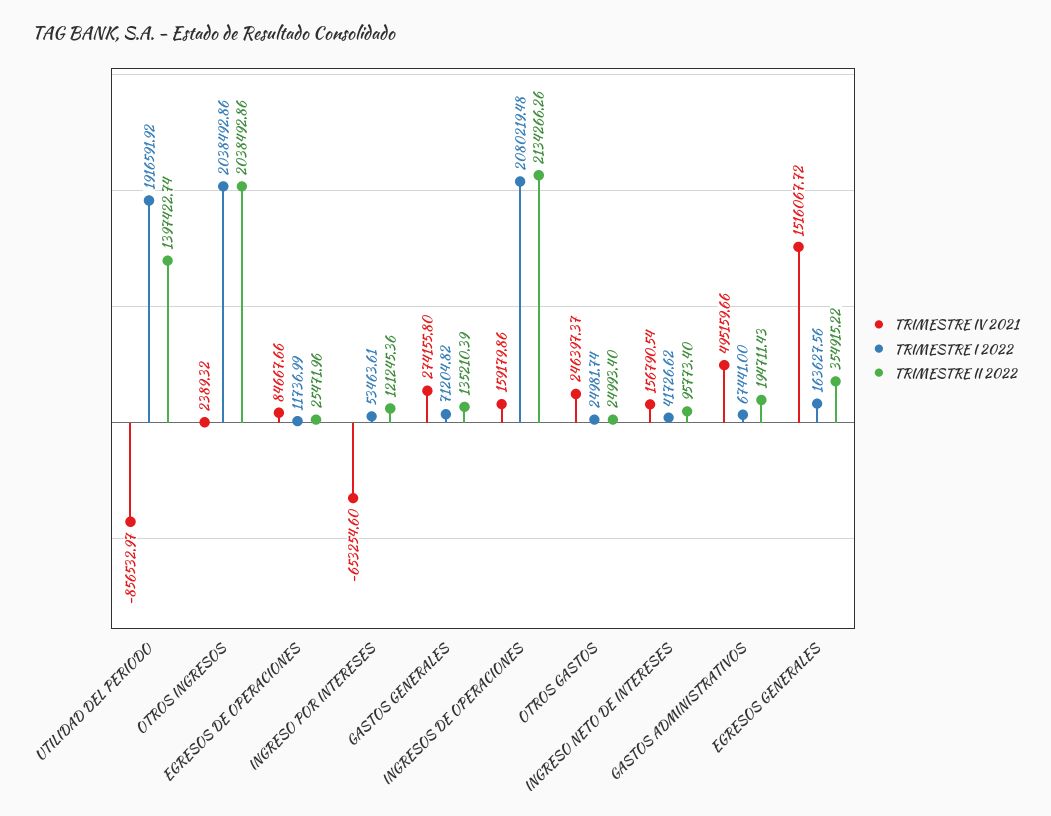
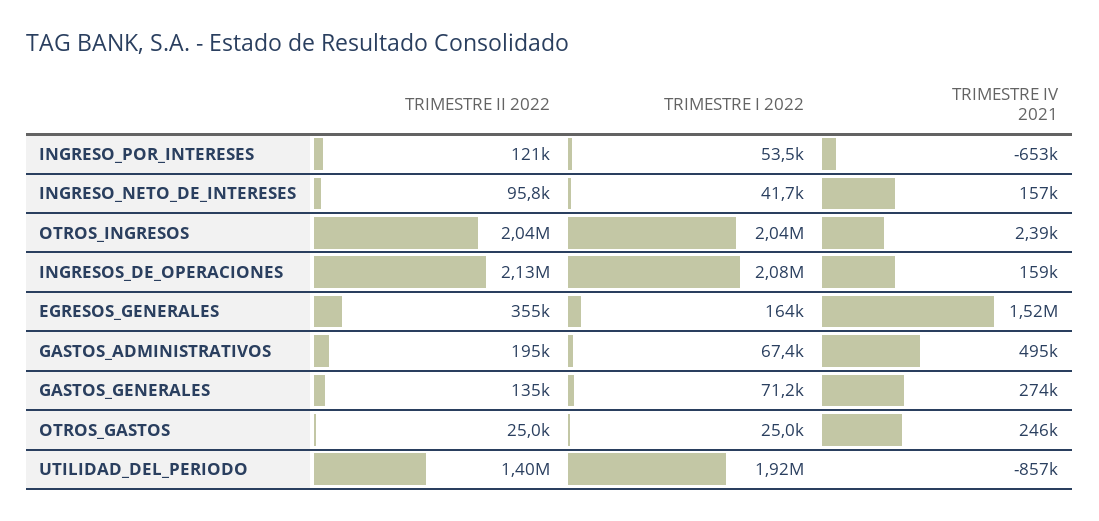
TRIMESTRE IV 2021, EGRESOS DE OPERACIONES: 84667.66 -> none
TRIMESTRE I 2022, EGRESOS DE OPERACIONES: 11736.99 -> none
TRIMESTRE II 2022, EGRESOS DE OPERACIONES: 25471.96 -> none

